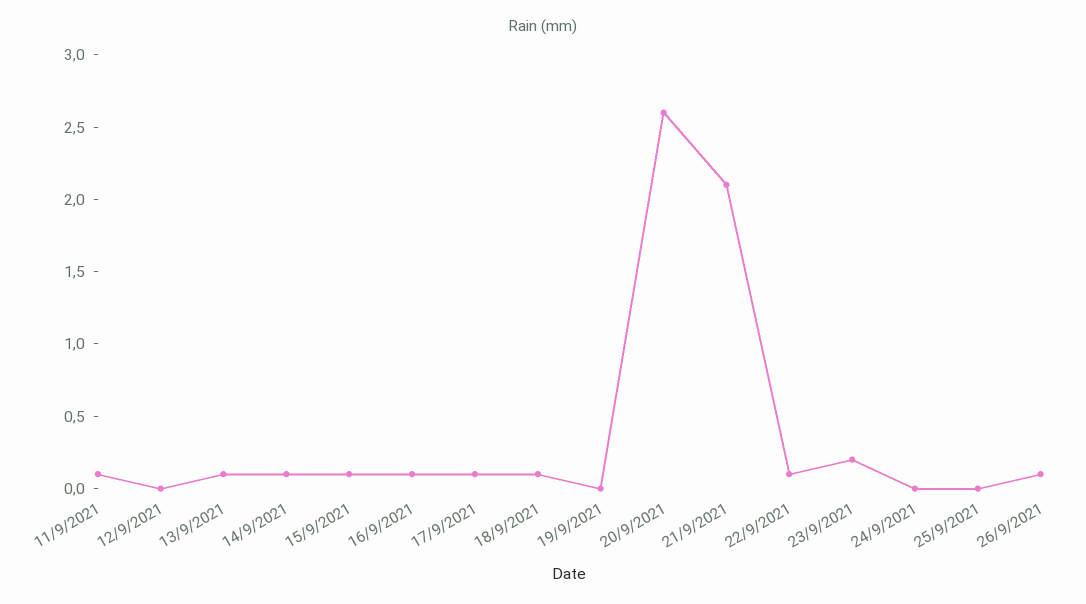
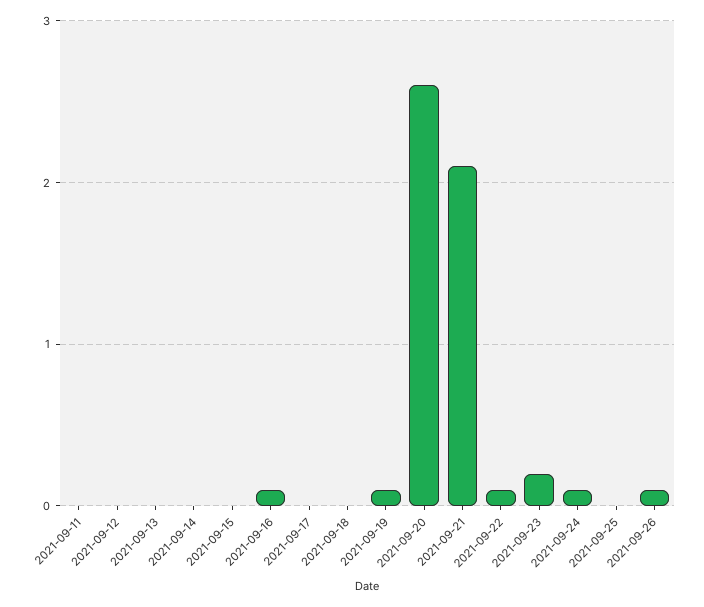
11/9/2021: 0.1 -> 0
13/9/2021: 0.1 -> 0
14/9/2021: 0.1 -> 0
15/9/2021: 0.1 -> 0
17/9/2021: 0.1 -> 0
18/9/2021: 0.1 -> 0
19/9/2021: 0 -> 0.1
24/9/2021: 0 -> 0.1

